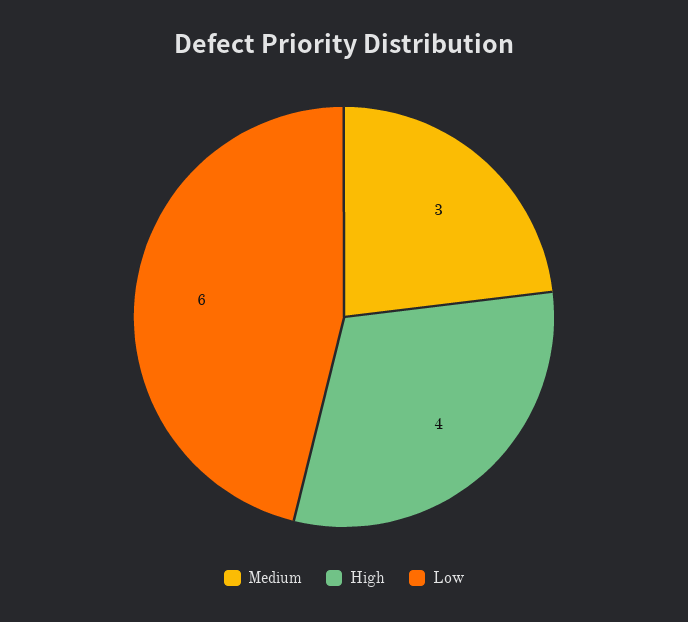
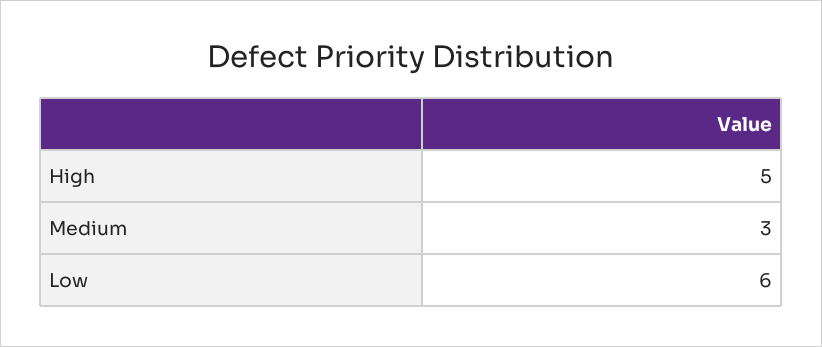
High: 4 -> 5

